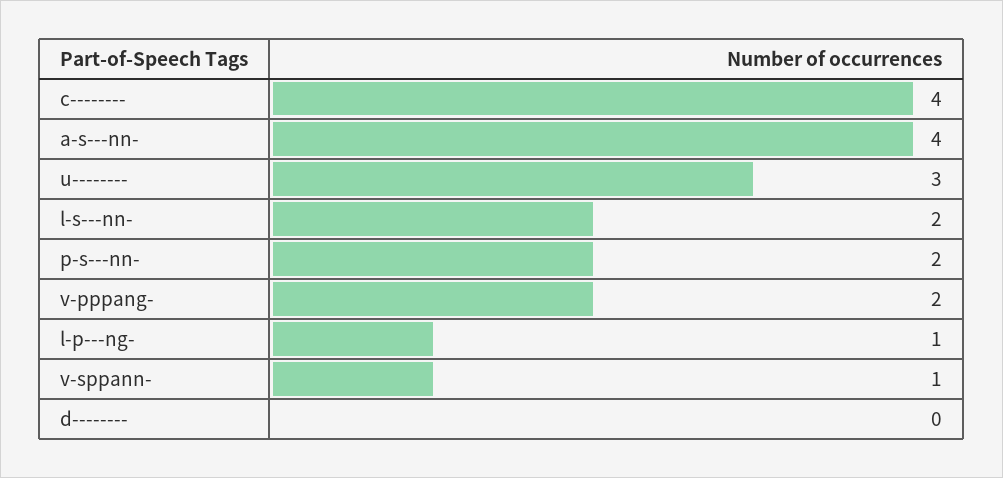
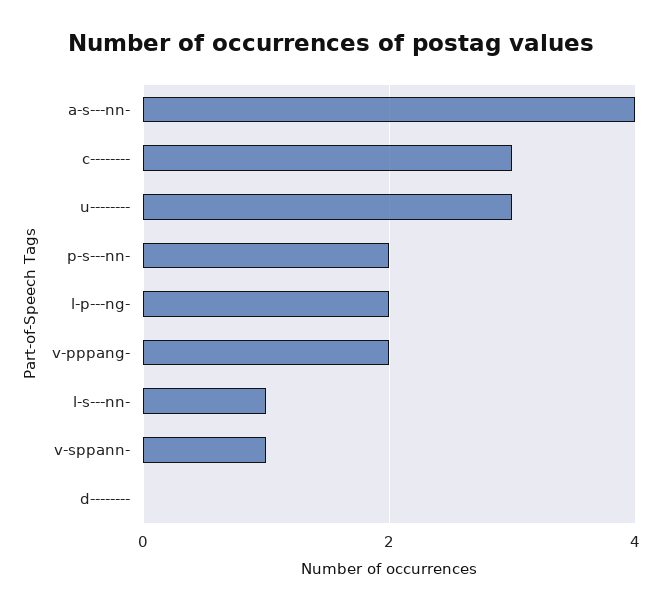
c--------: 4 -> 3
l-s---nn-: 2 -> 1
l-p---ng-: 1 -> 2

